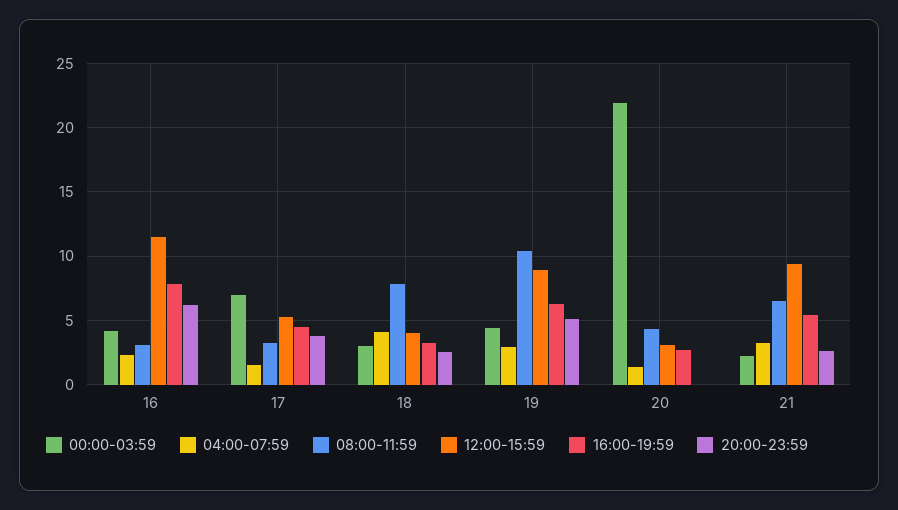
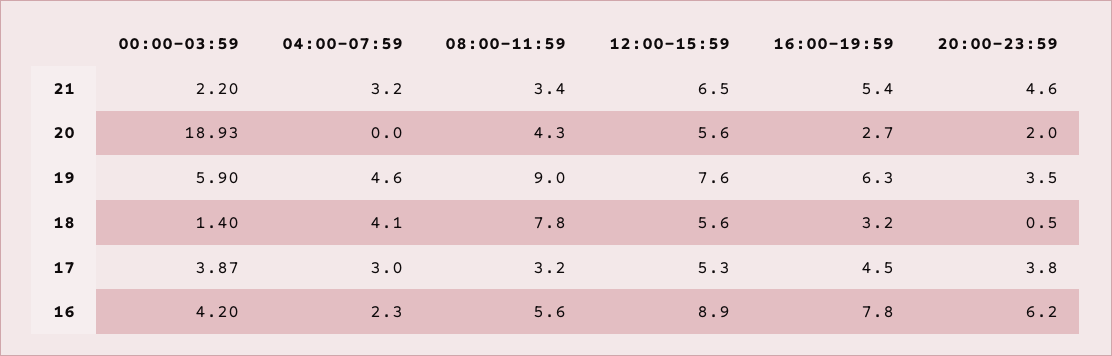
08:00-11:59, 16: 3 -> 5.6
12:00-15:59, 16: 11.5 -> 8.9
00:00-03:59, 17: 7 -> 3.87
04:00-07:59, 17: 1.5 -> 3
00:00-03:59, 18: 3 -> 1.4
12:00-15:59, 18: 4 -> 5.6
20:00-23:59, 18: 2.5 -> 0.5
00:00-03:59, 19: 4.5 -> 5.9
04:00-07:59, 19: 3 -> 4.6
08:00-11:59, 19: 10.5 -> 9
12:00-15:59, 19: 9 -> 7.6
20:00-23:59, 19: 5 -> 3.5
00:00-03:59, 20: 22 -> 18.93
04:00-07:59, 20: 1.5 -> 0
12:00-15:59, 20: 3 -> 5.6
20:00-23:59, 20: 0 -> 2
08:00-11:59, 21: 6.5 -> 3.4
12:00-15:59, 21: 9.5 -> 6.5
20:00-23:59, 21: 2.5 -> 4.6

